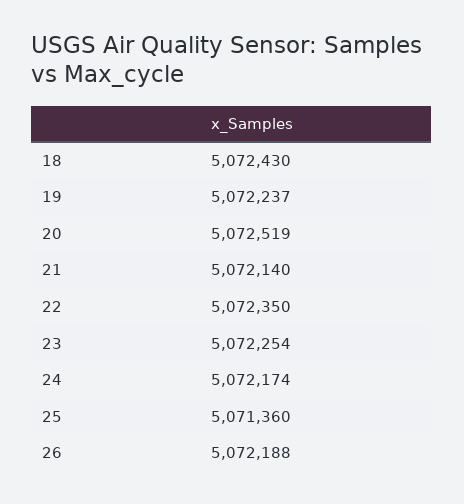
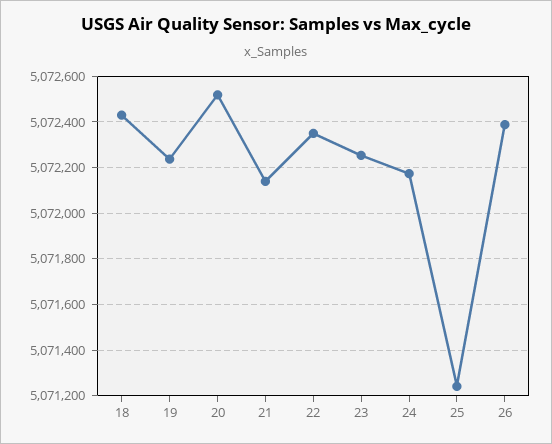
25: 5071360 -> 5071250
26: 5072188 -> 5072400

